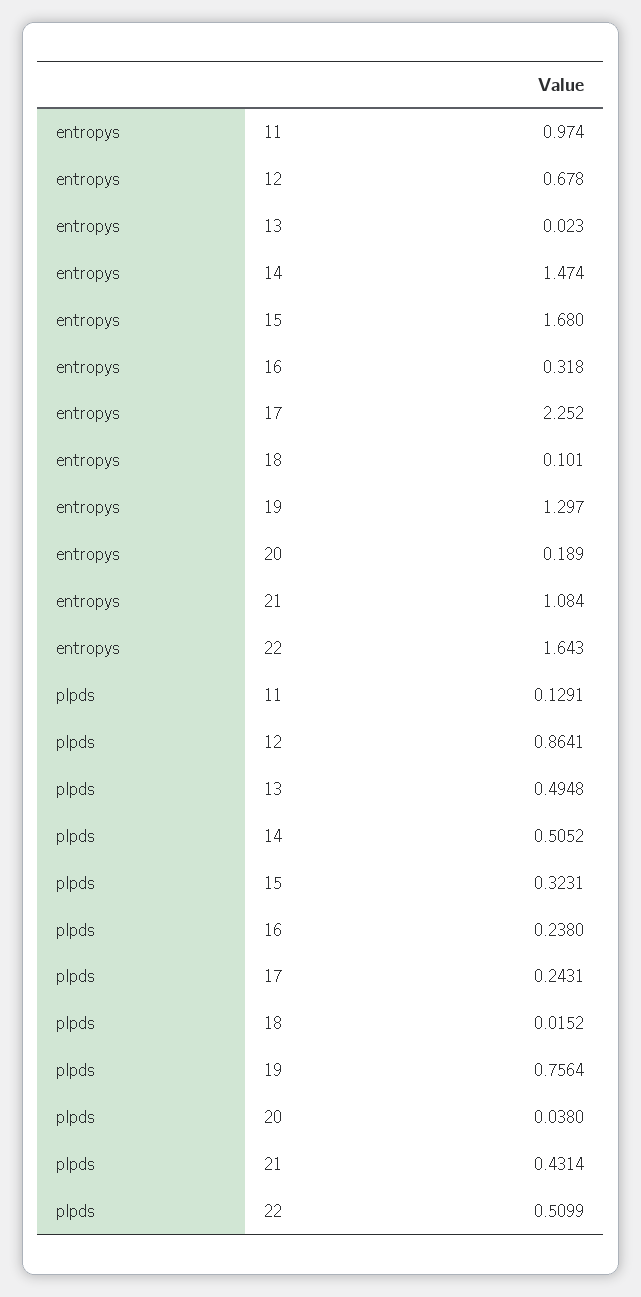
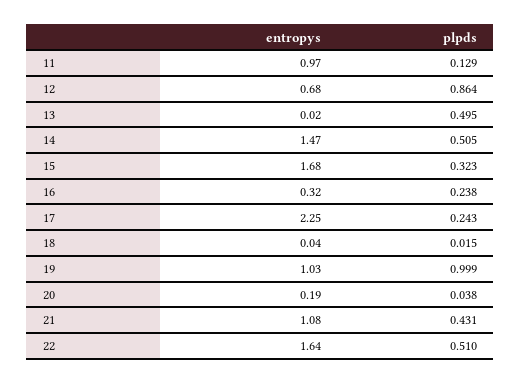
entropys, 18: 0.101 -> 0.04
entropys, 19: 1.297 -> 1.03
plpds, 19: 0.7564 -> 0.999

